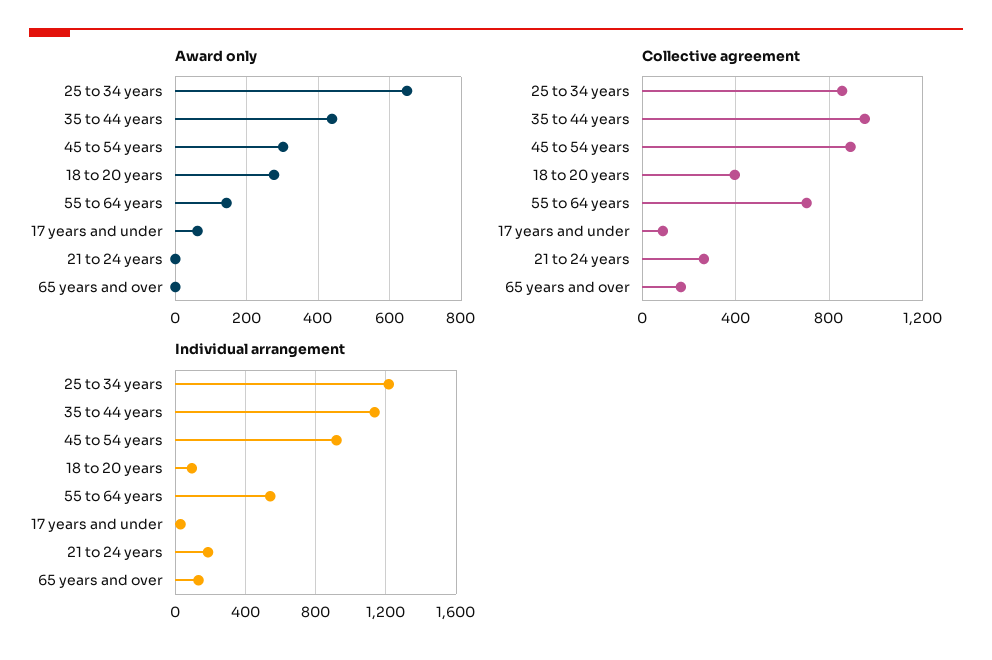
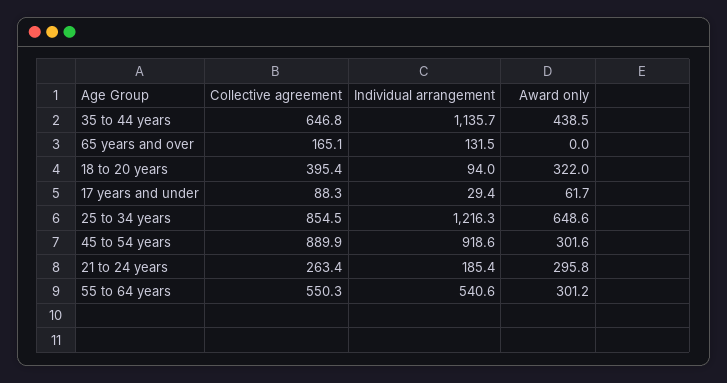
Award only, 18 to 20 years: 280 -> 322
Award only, 55 to 64 years: 140 -> 301.2
Award only, 21 to 24 years: 0 -> 295.8
Collective agreement, 35 to 44 years: 950 -> 646.8
Collective agreement, 55 to 64 years: 700 -> 550.3

